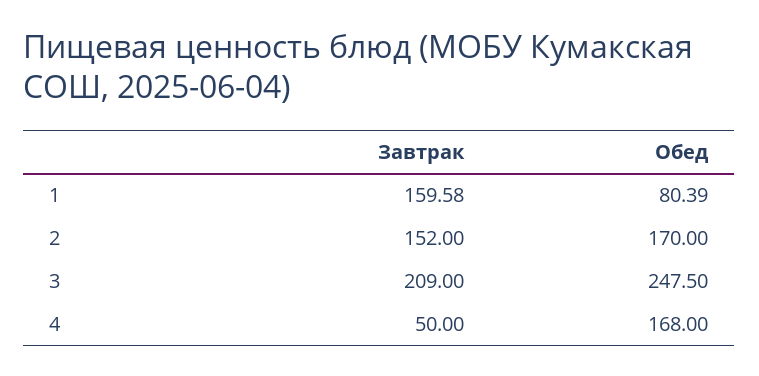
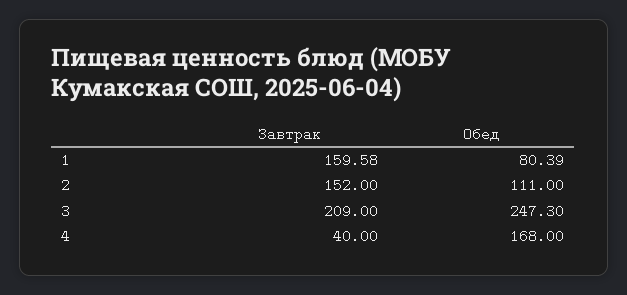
Обед, 2: 170 -> 111
Обед, 3: 247.5 -> 247.3
Завтрак, 4: 50 -> 40

